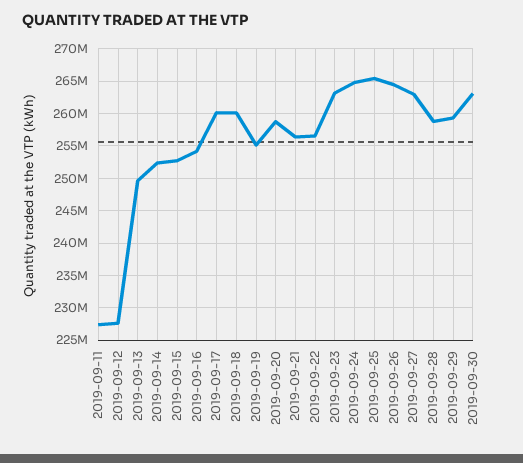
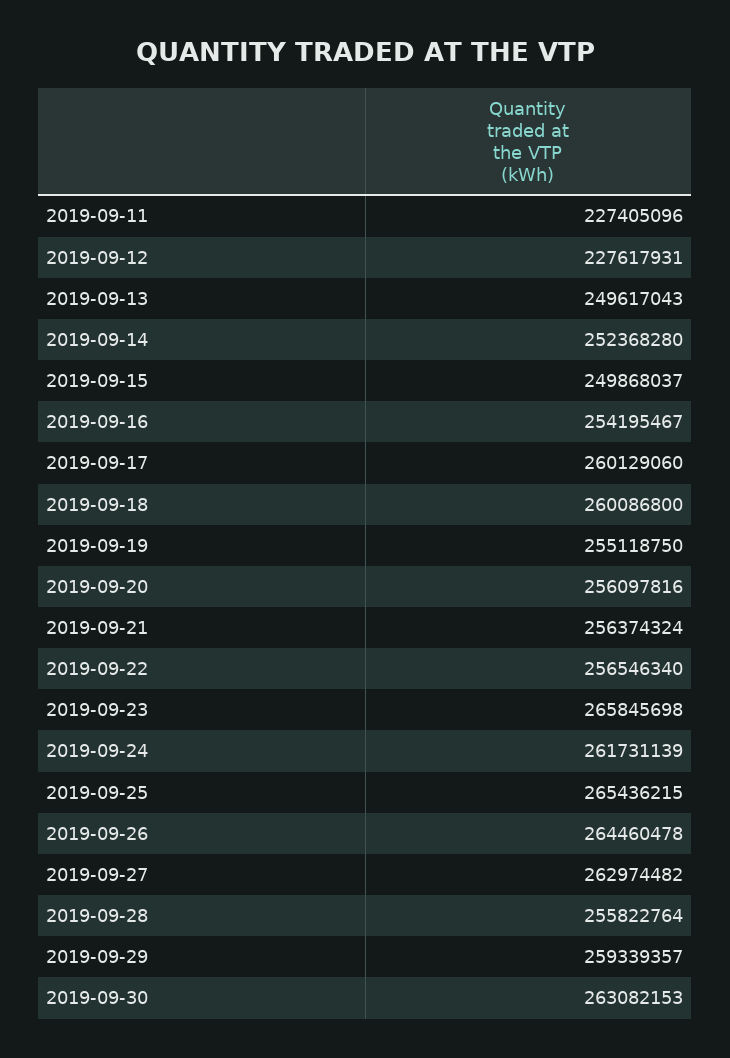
2019-09-15: 253000000 -> 249868037
2019-09-20: 259000000 -> 256097816
2019-09-23: 263000000 -> 265845698
2019-09-24: 265000000 -> 261731139
2019-09-28: 259000000 -> 255822764

